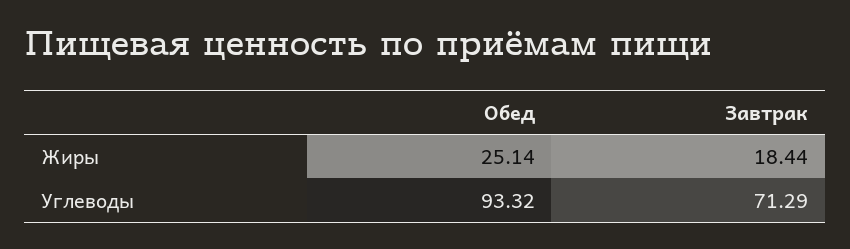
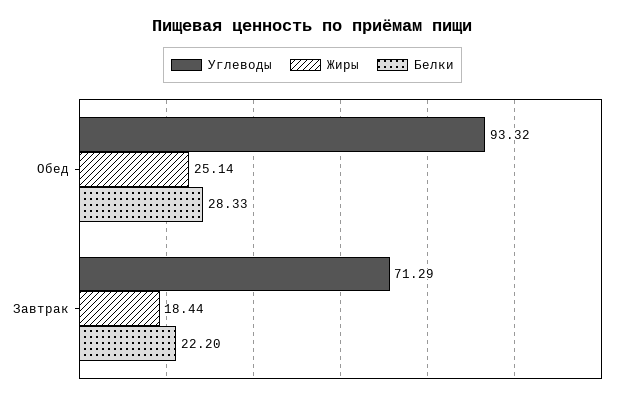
Белки, Обед: none -> 28.33
Белки, Завтрак: none -> 22.2

